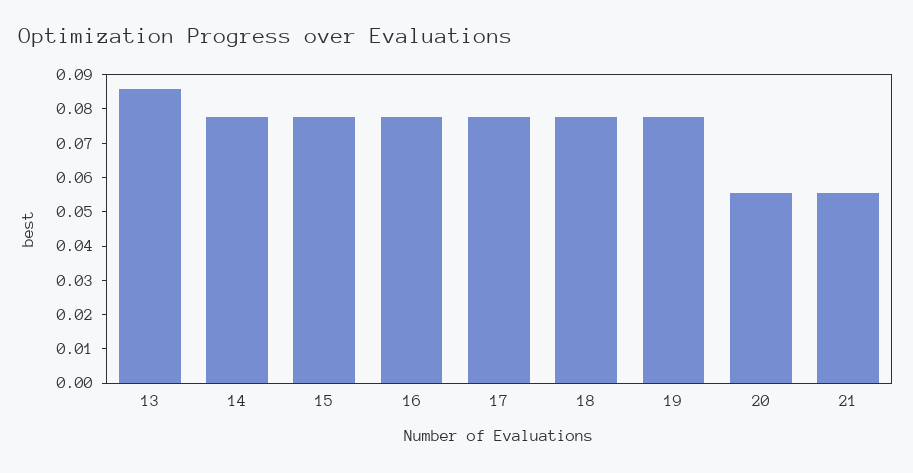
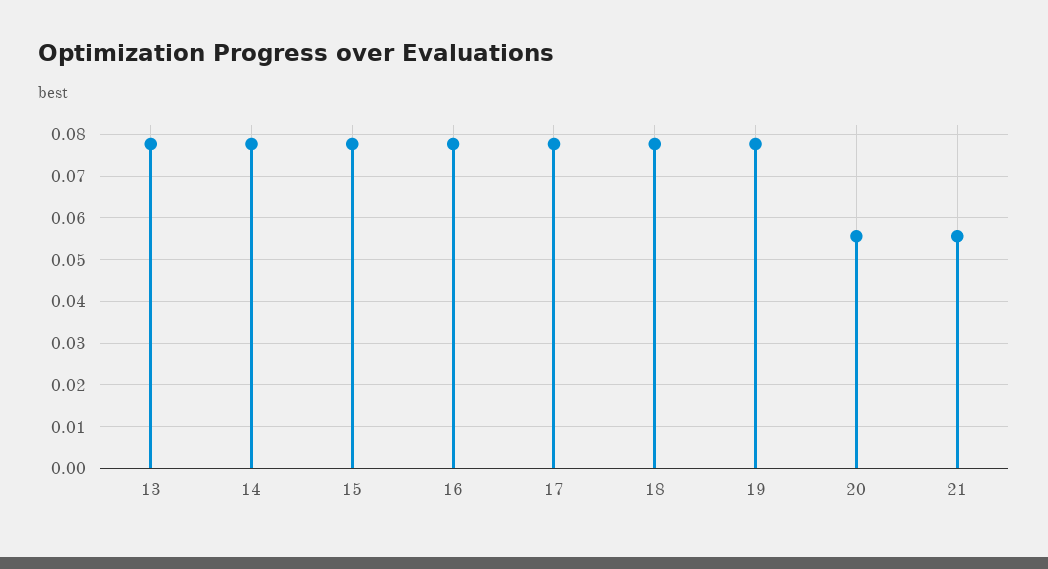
13: 0.085 -> 0.078

